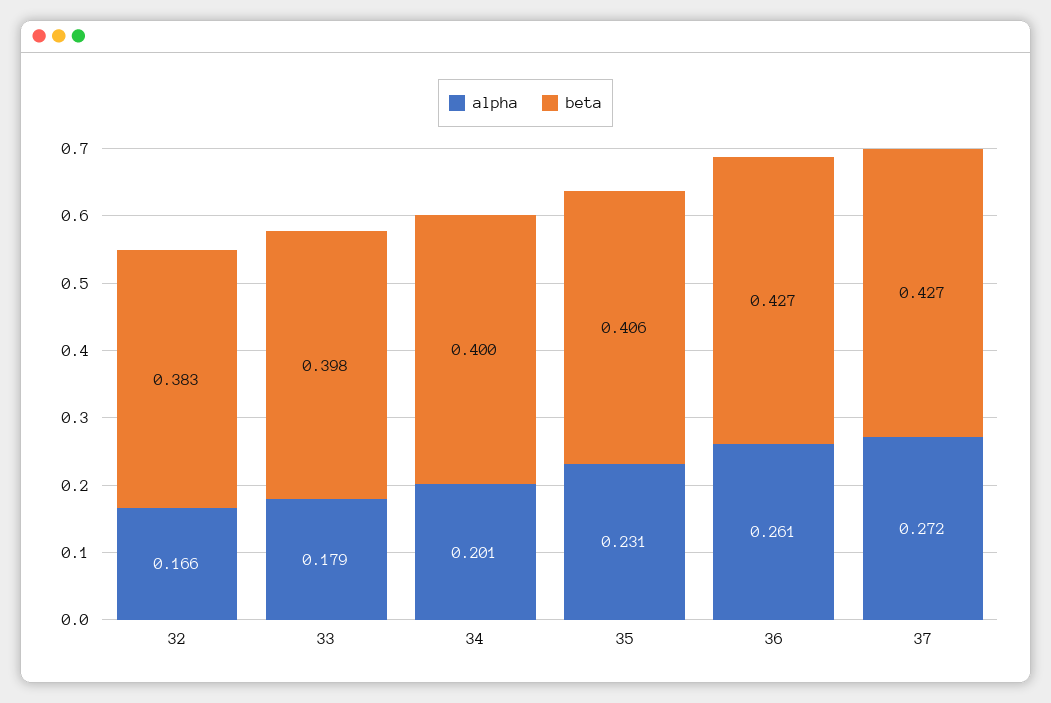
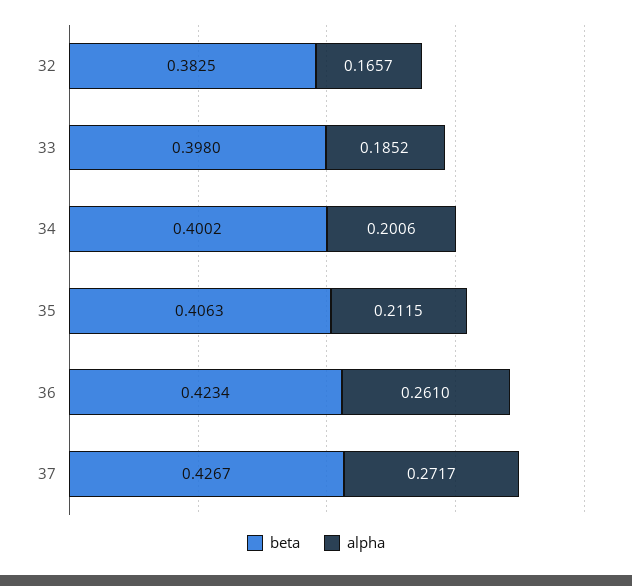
alpha, 33: 0.179 -> 0.1852
alpha, 35: 0.231 -> 0.2115
beta, 36: 0.427 -> 0.4234

